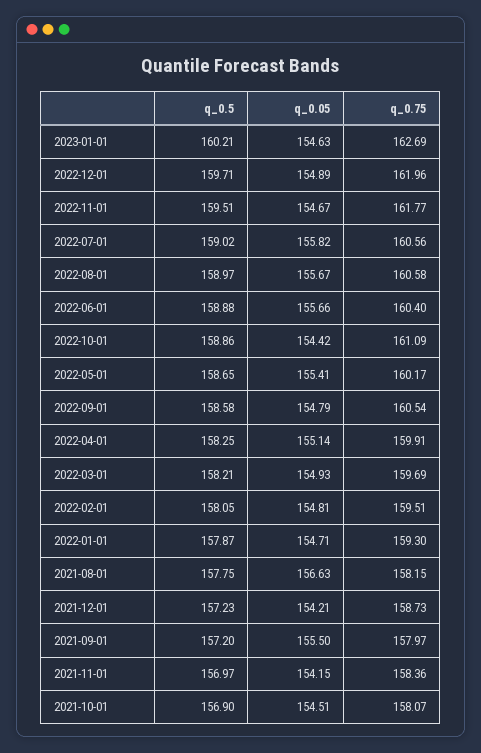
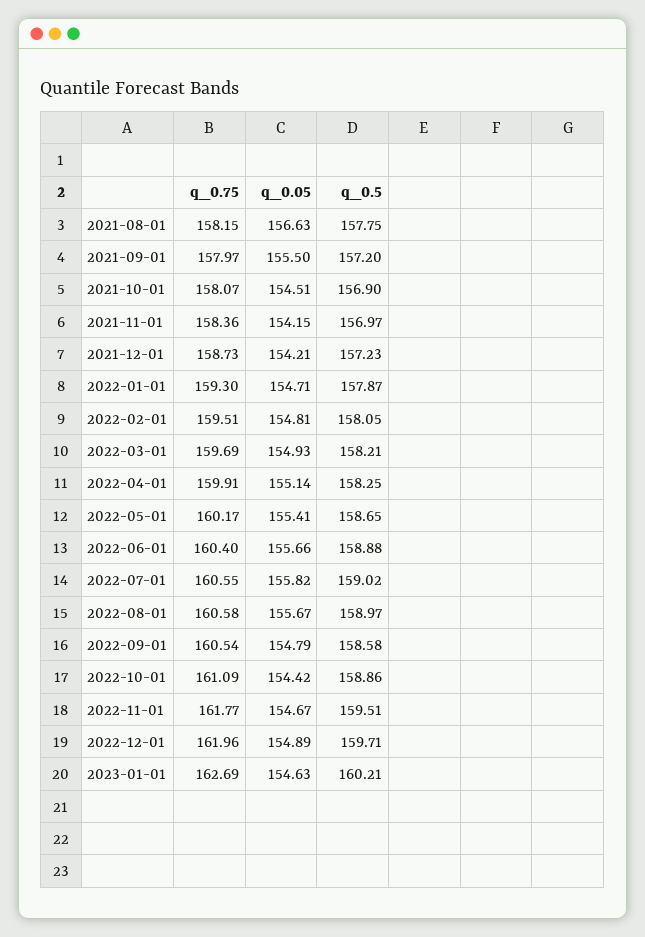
q_0.75, 2022-07-01: 160.56 -> 160.55

